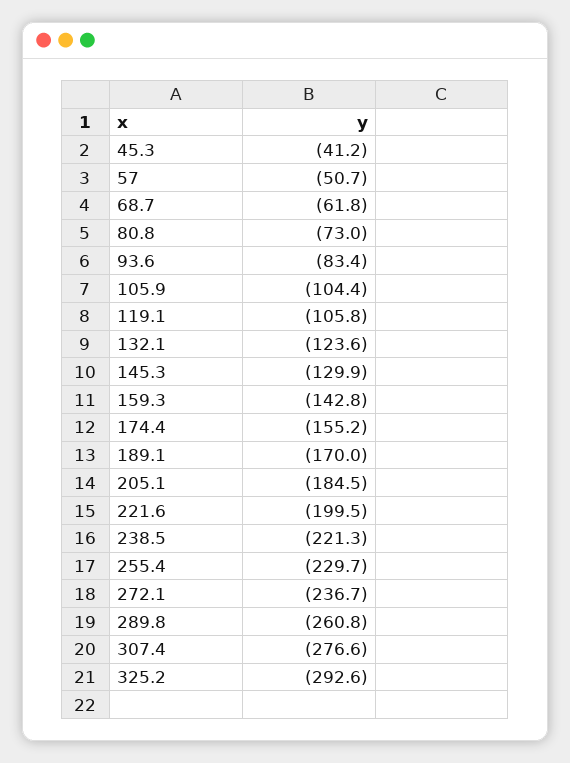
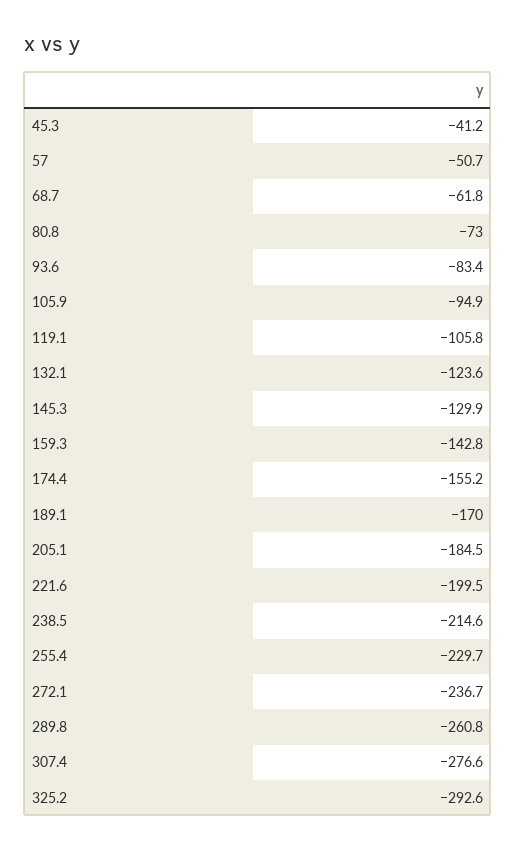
105.9: -104.4 -> -94.9
238.5: -221.3 -> -214.6

